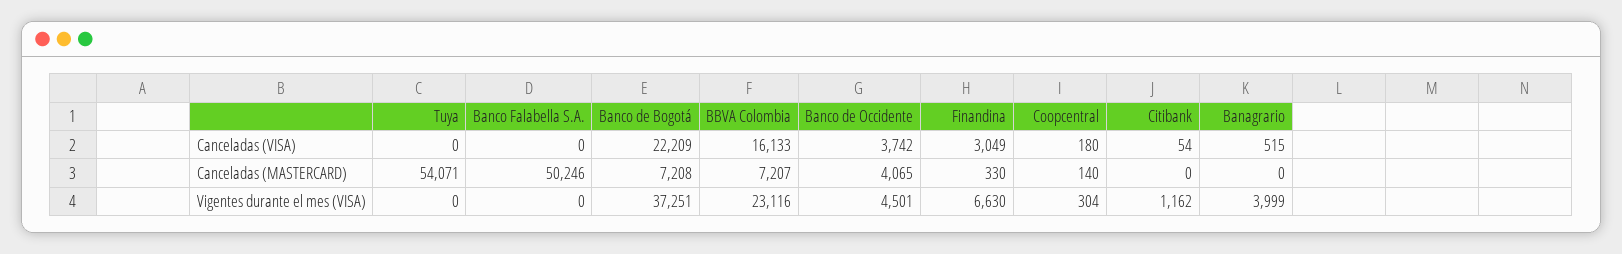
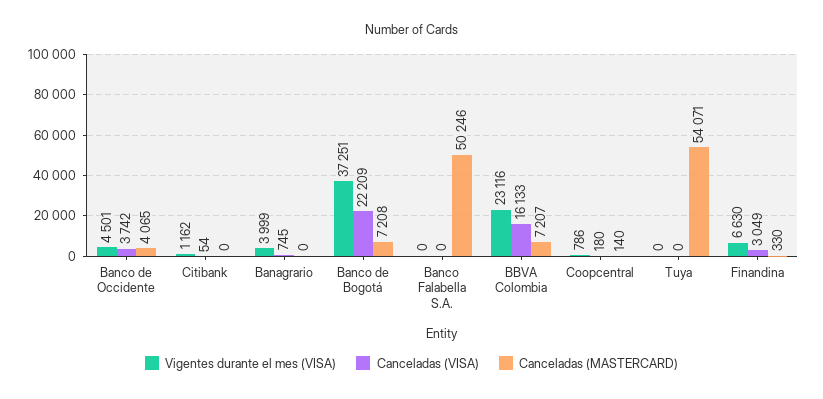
Canceladas (VISA), Banagrario: 515 -> 745
Vigentes durante el mes (VISA), Coopcentral: 304 -> 786

